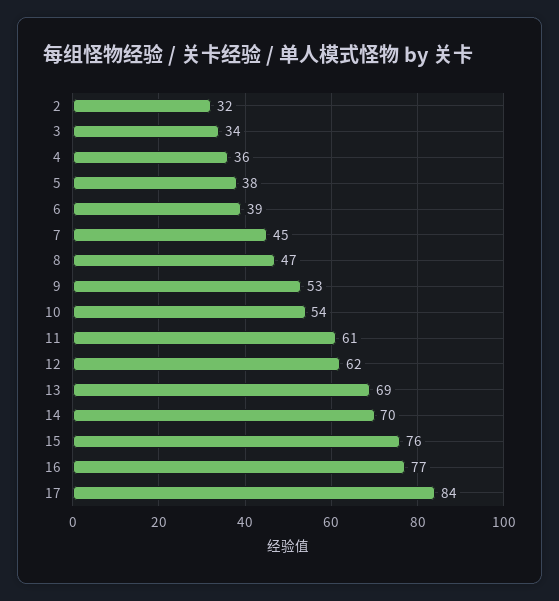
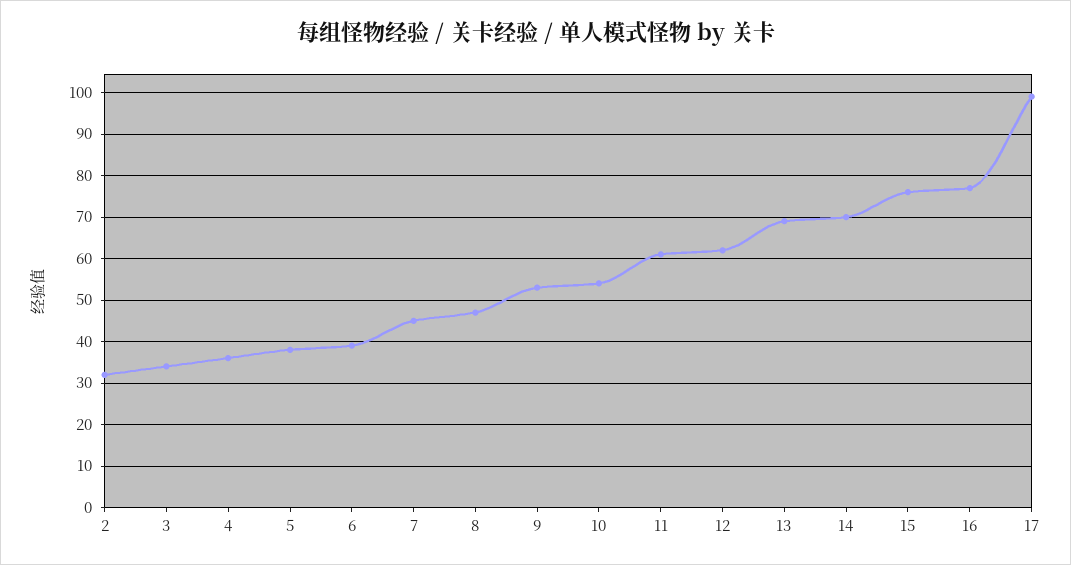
17: 84 -> 100

